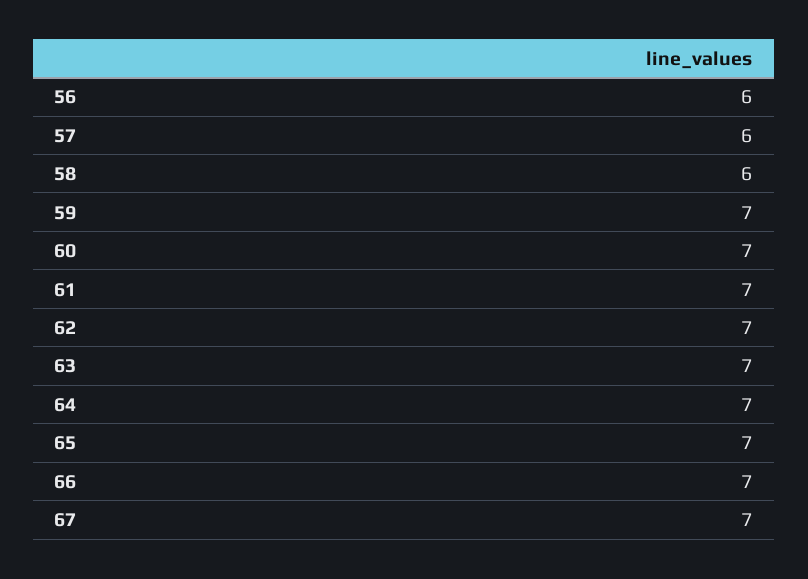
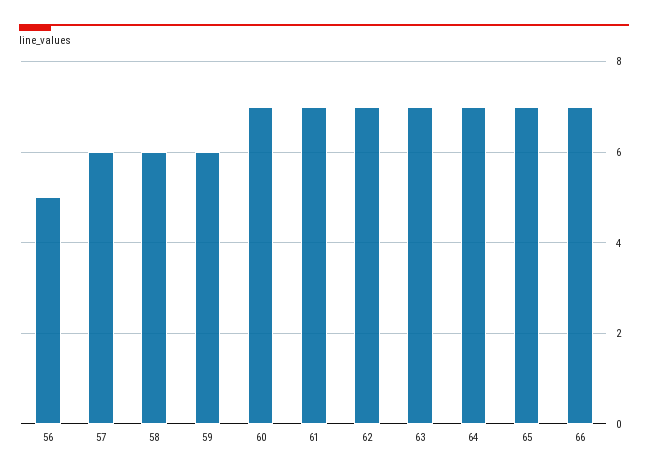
56: 6 -> 5
59: 7 -> 6
67: 7 -> none

